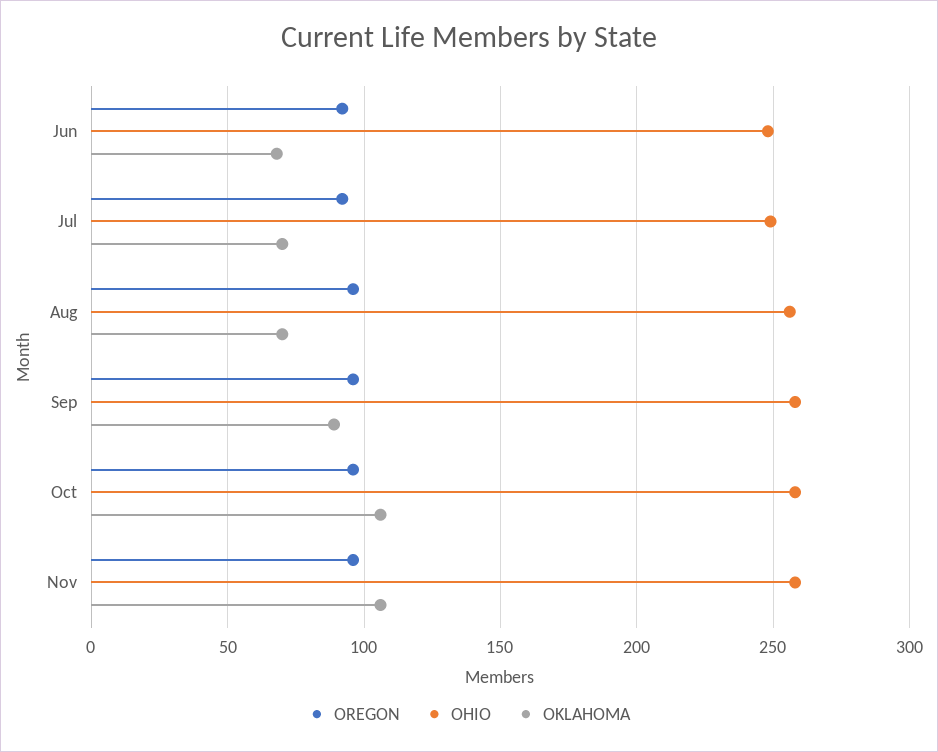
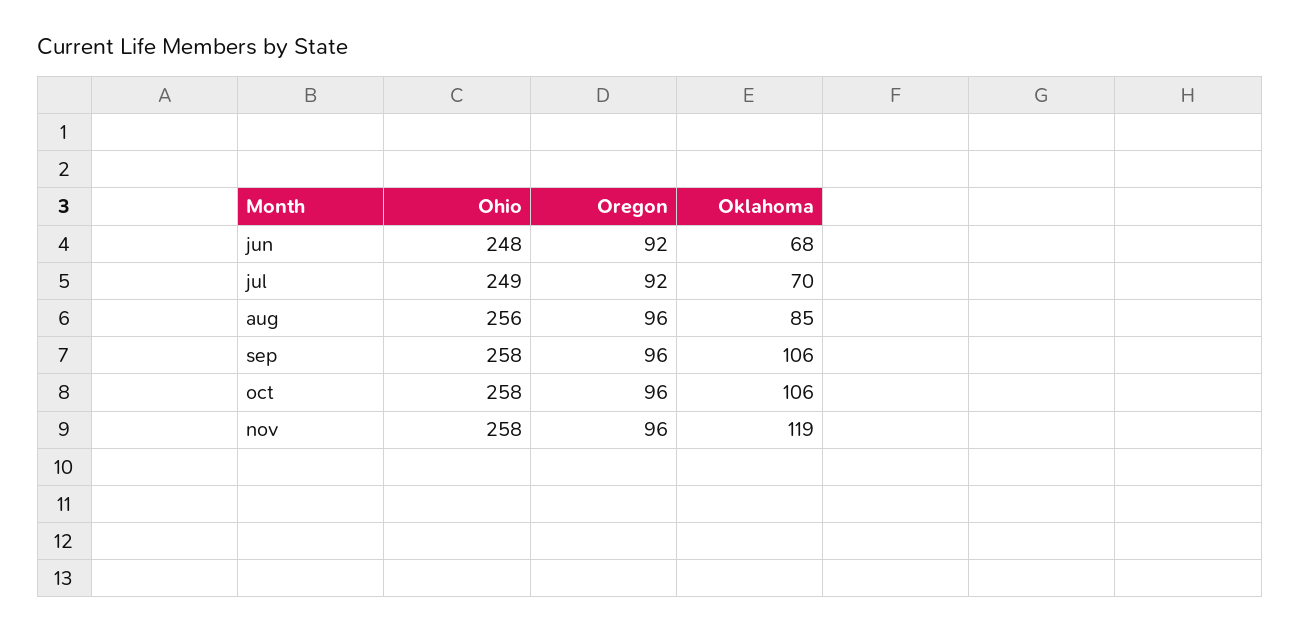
OKLAHOMA, Aug: 70 -> 85
OKLAHOMA, Sep: 90 -> 106
OKLAHOMA, Nov: 105 -> 119

